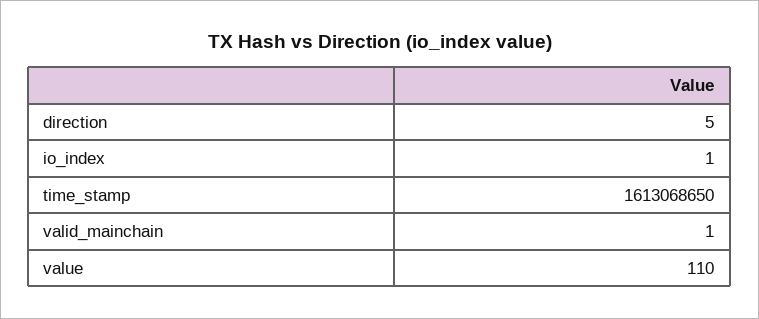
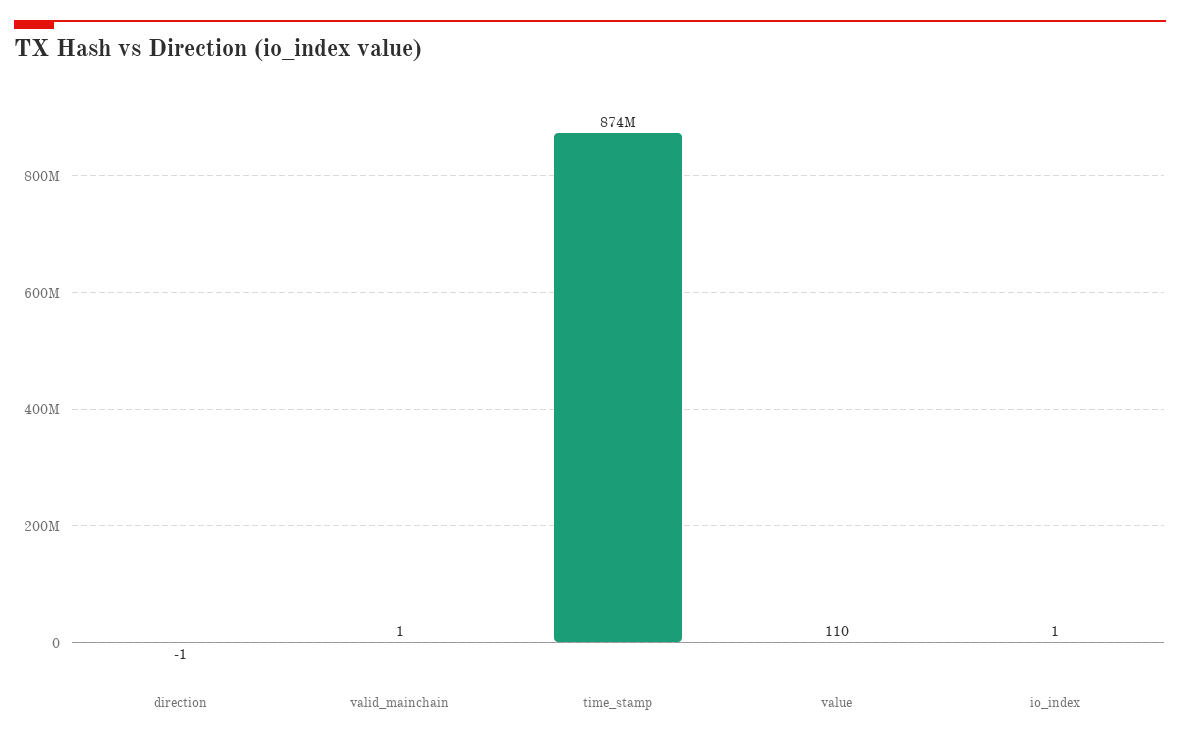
direction: 5 -> -1
time_stamp: 1613068650 -> 874000000

